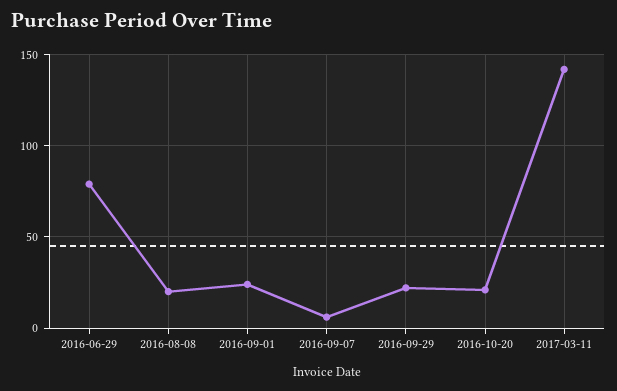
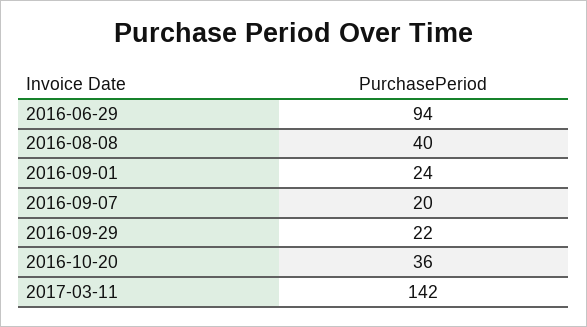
2016-06-29: 80 -> 94
2016-08-08: 20 -> 40
2016-09-07: 5 -> 20
2016-10-20: 20 -> 36

